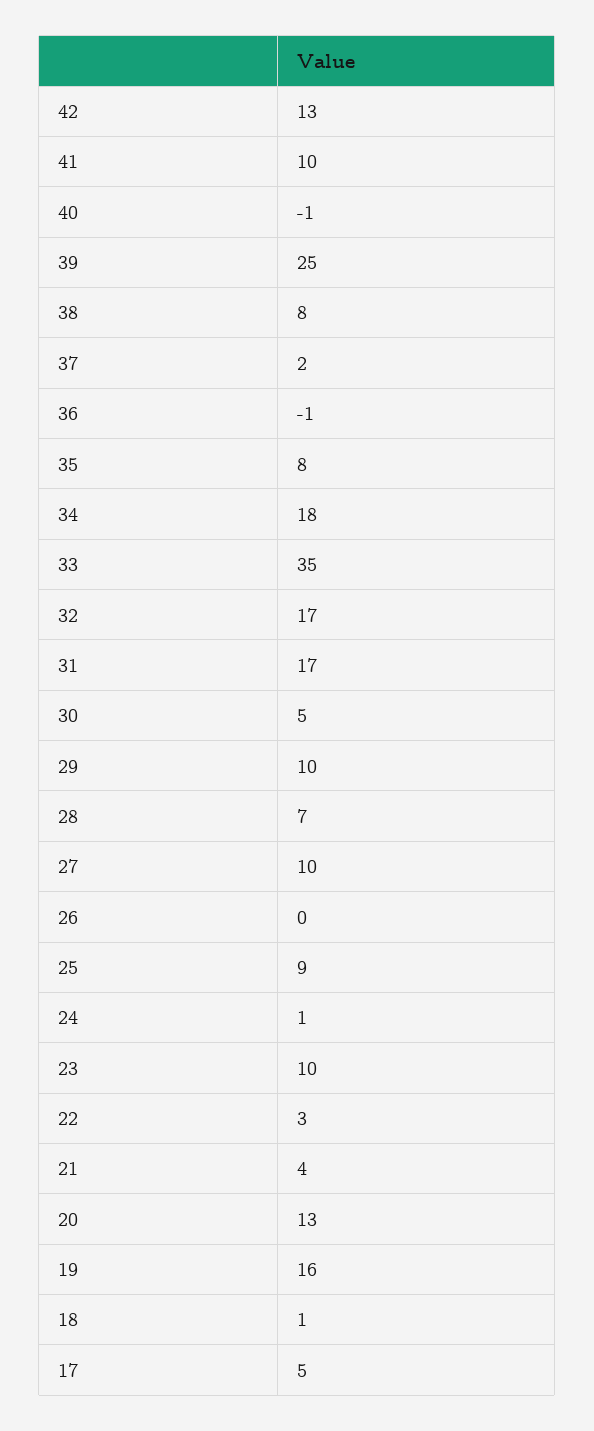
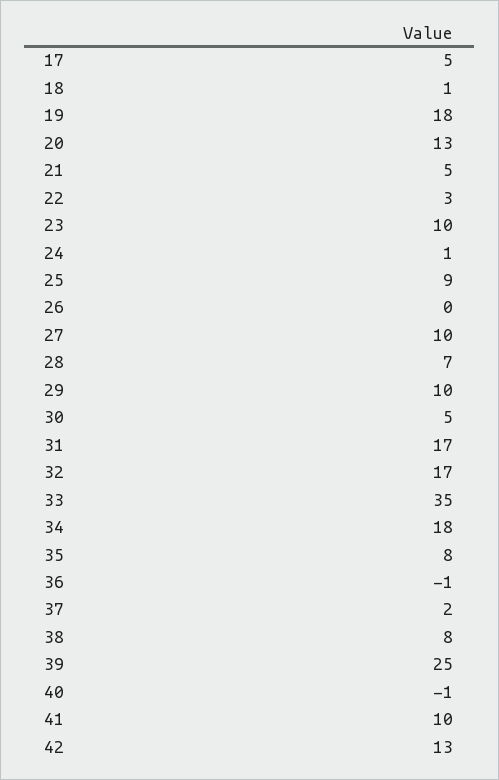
21: 4 -> 5
19: 16 -> 18

